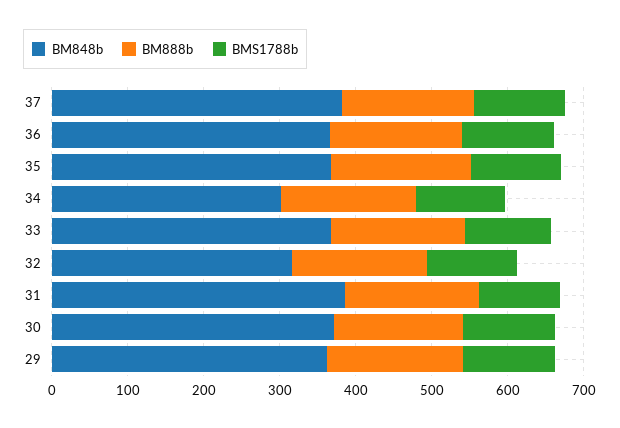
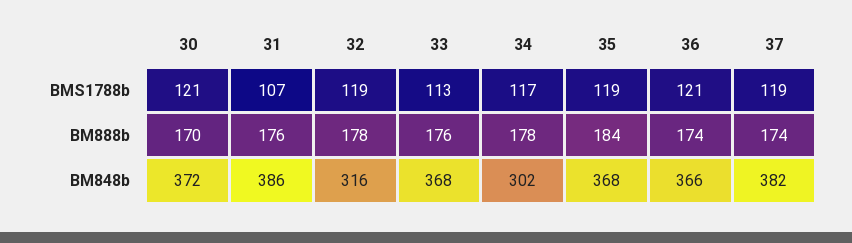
BM848b, 29: 360 -> none
BM888b, 29: 180 -> none
BMS1788b, 29: 120 -> none

